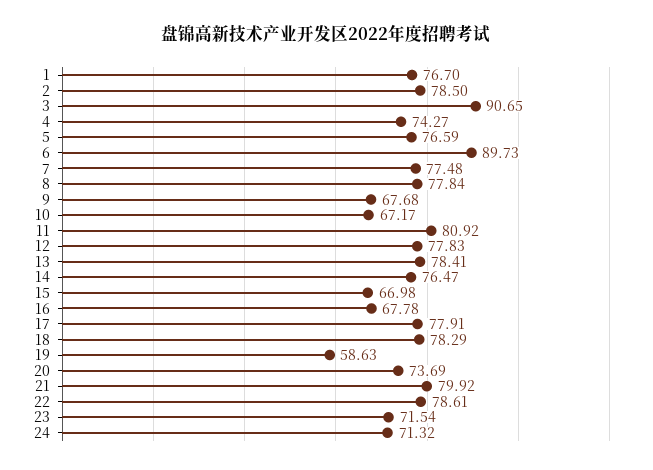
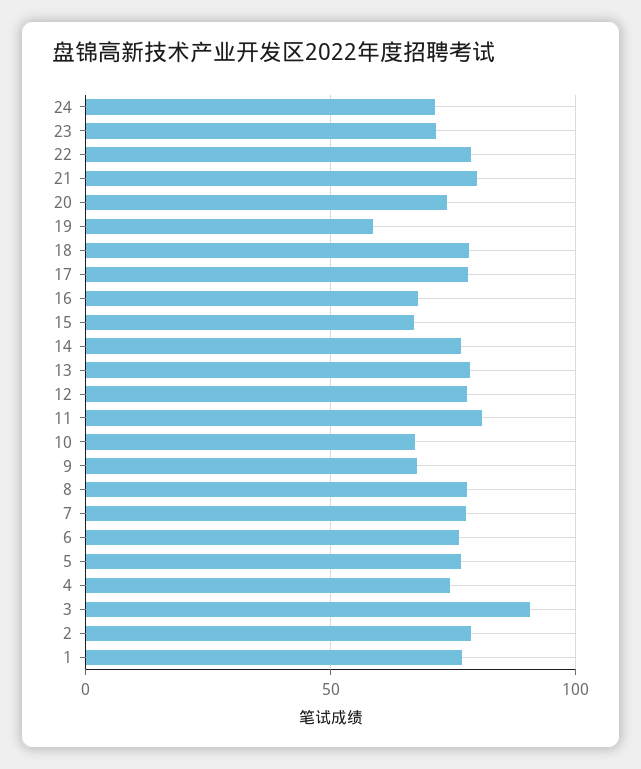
6: 89.73 -> 75

